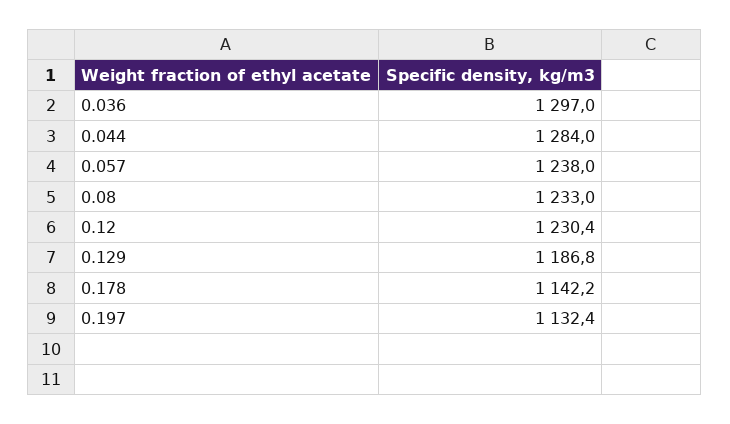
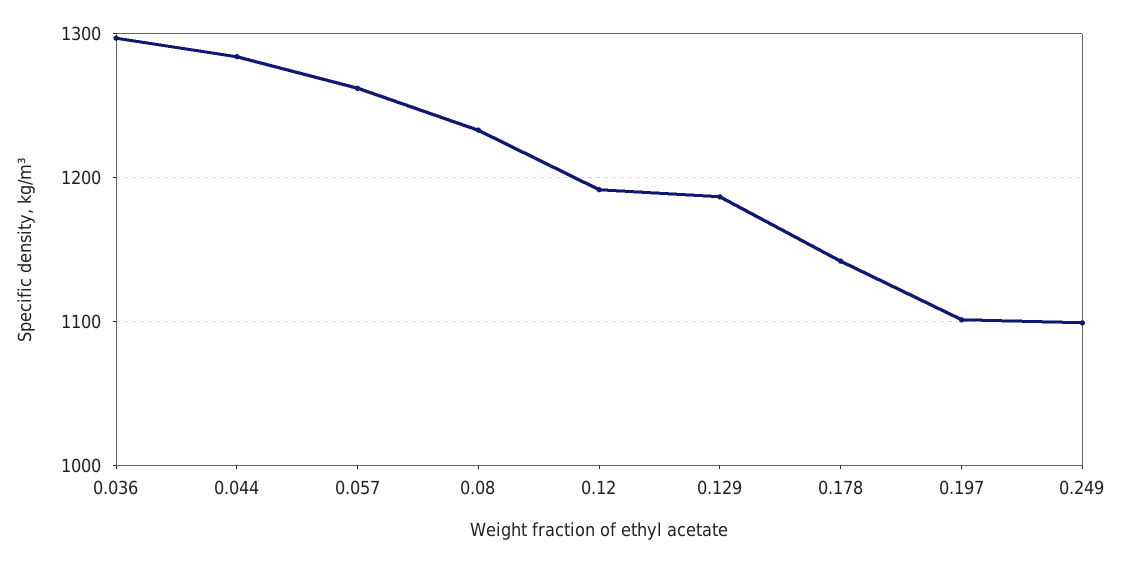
0.057: 1238 -> 1260
0.12: 1230.4 -> 1190
0.197: 1132.4 -> 1100
0.249: none -> 1100

